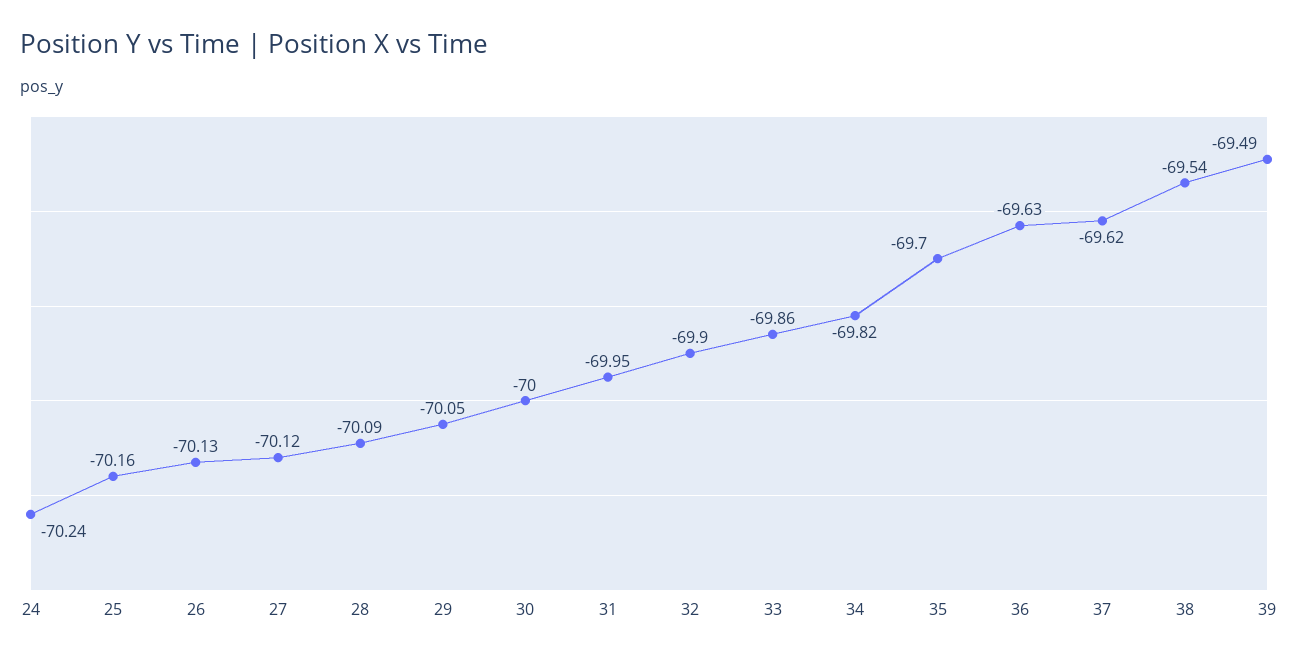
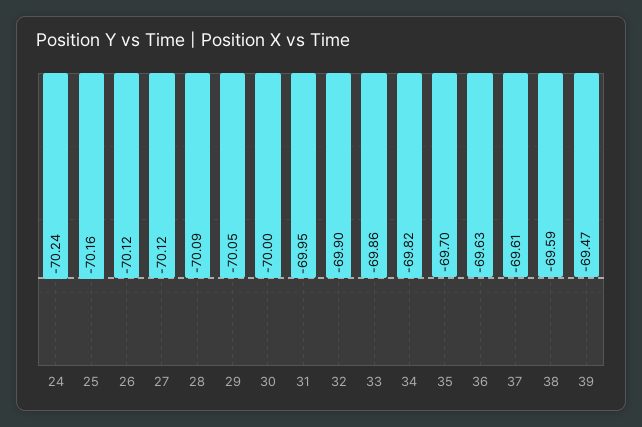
26: -70.13 -> -70.12
37: -69.62 -> -69.61
38: -69.54 -> -69.59
39: -69.49 -> -69.47

